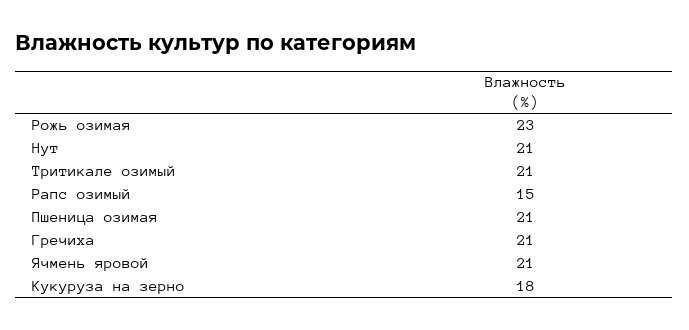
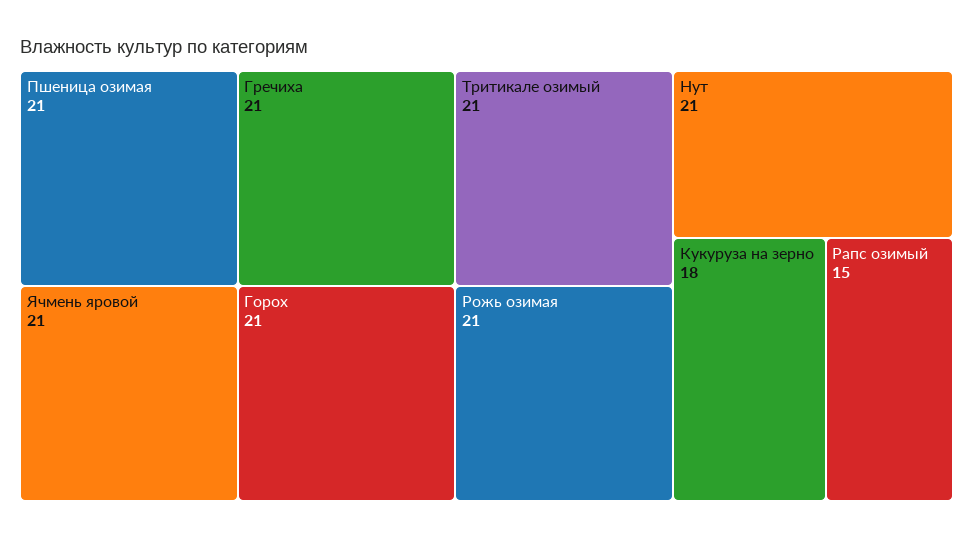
Рожь озимая: 23 -> 21
Горох: none -> 21

